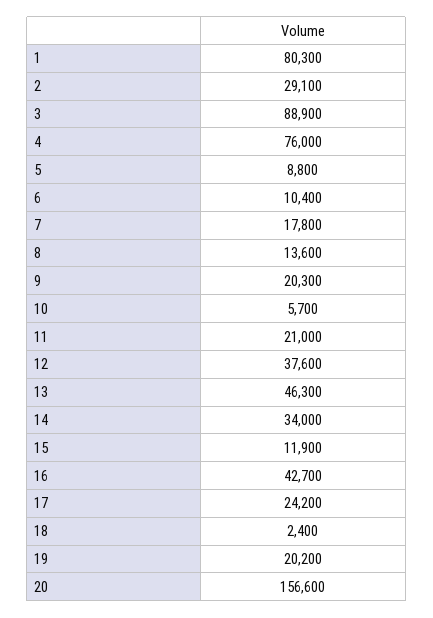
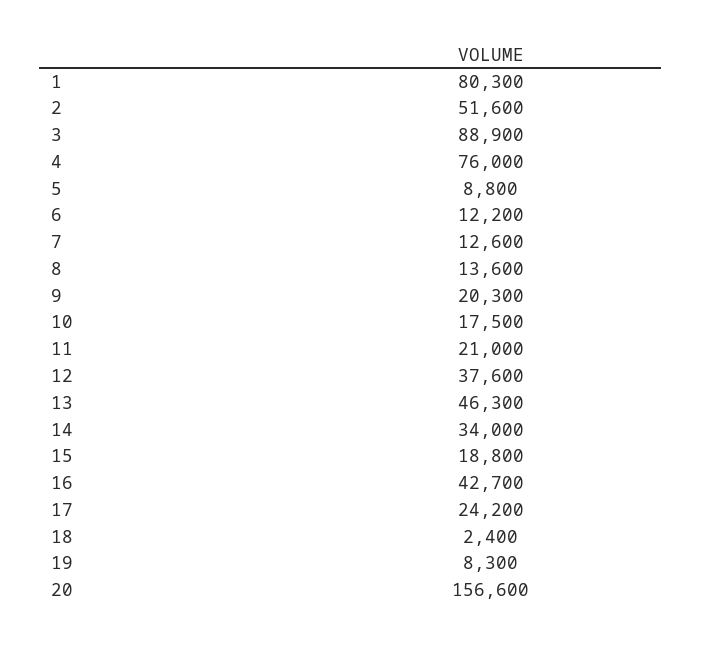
2: 29100 -> 51600
6: 10400 -> 12200
7: 17800 -> 12600
10: 5700 -> 17500
15: 11900 -> 18800
19: 20200 -> 8300

